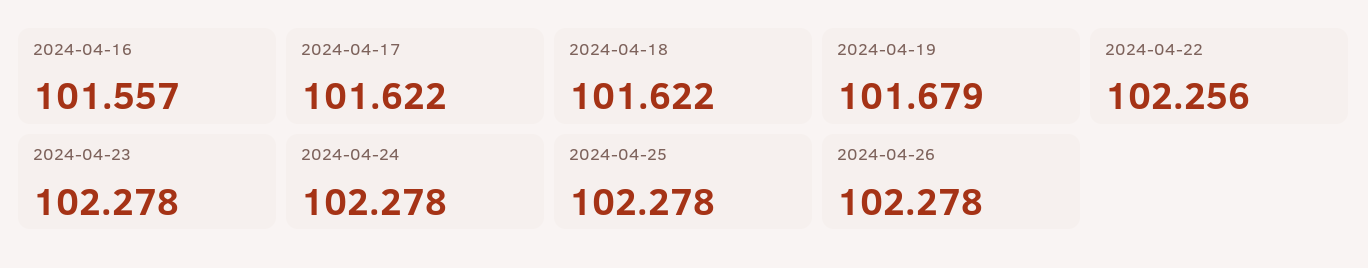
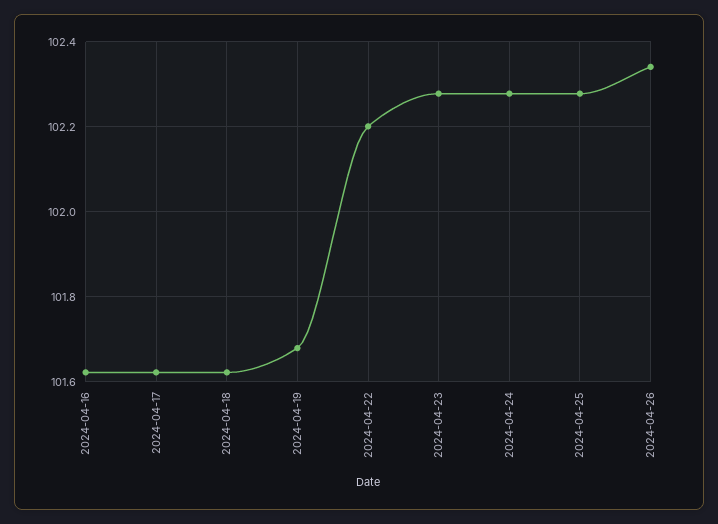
2024-04-16: 101.557 -> 101.62
2024-04-22: 102.256 -> 102.2
2024-04-26: 102.278 -> 102.34

